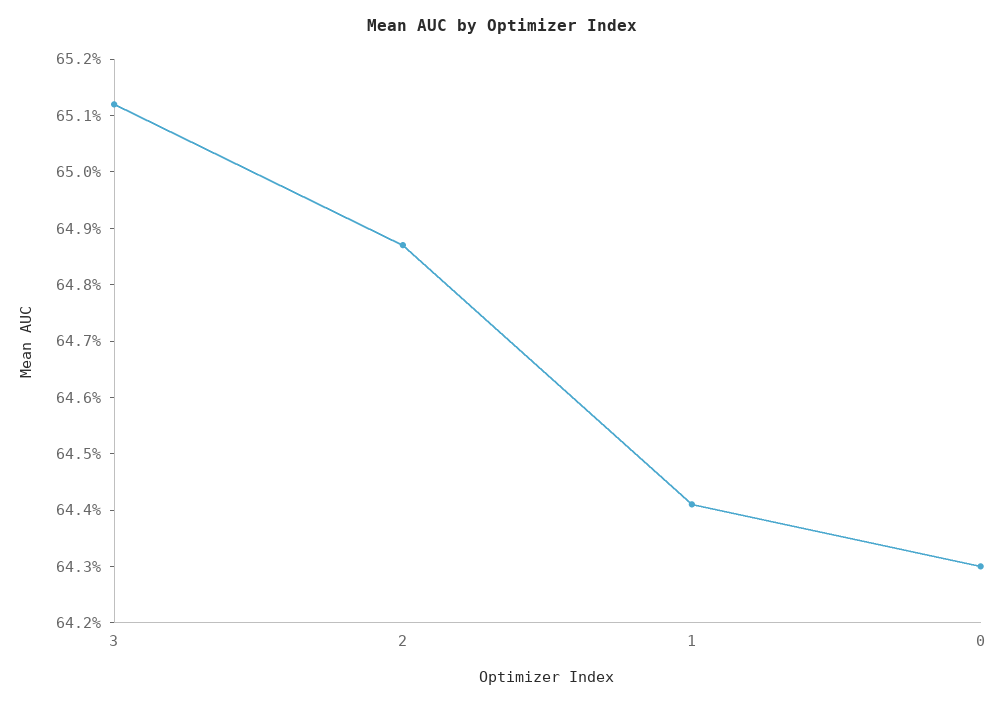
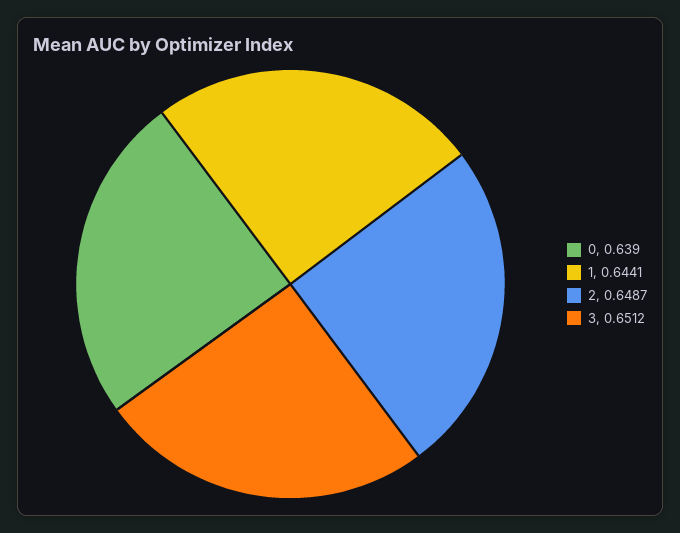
0: 0.643 -> 0.639

